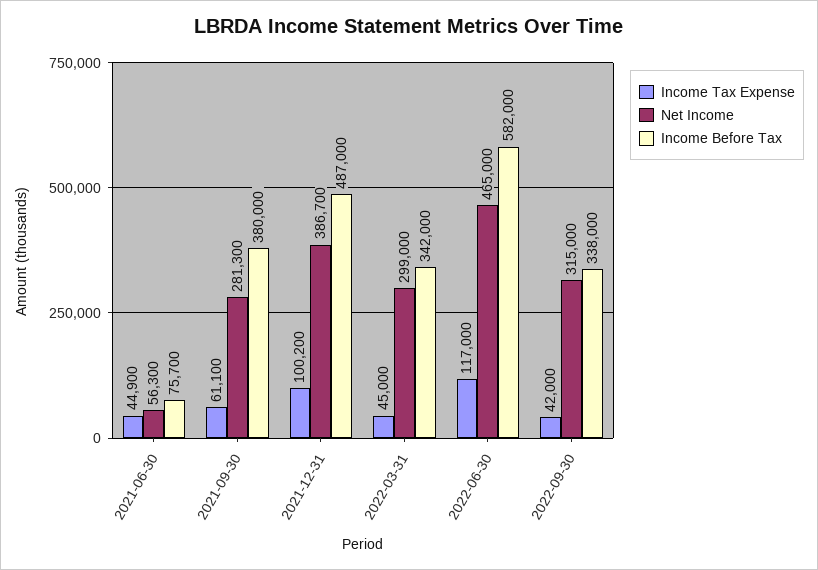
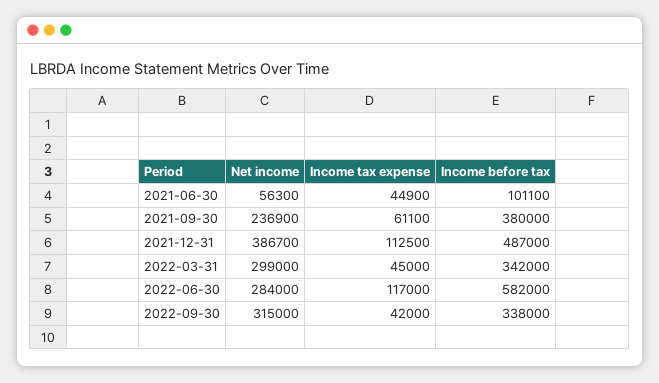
Income Before Tax, 2021-06-30: 75700 -> 101100
Net Income, 2021-09-30: 281300 -> 236900
Income Tax Expense, 2021-12-31: 100200 -> 112500
Net Income, 2022-06-30: 465000 -> 284000

